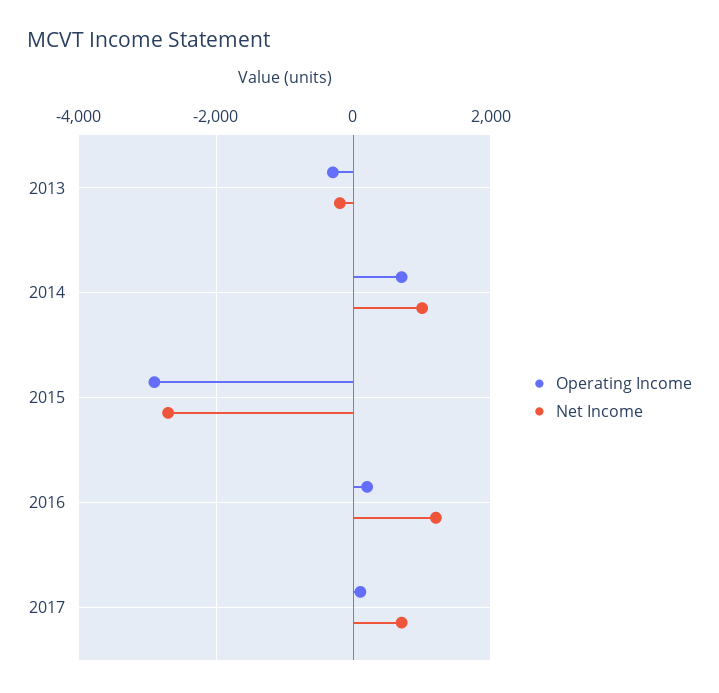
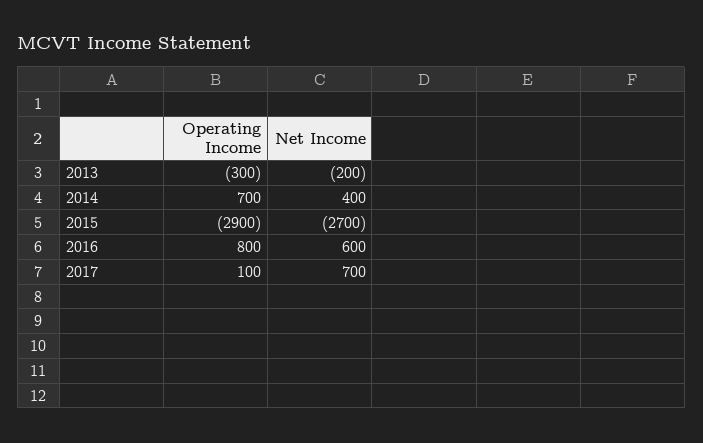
Net Income, 2014: 1000 -> 400
Operating Income, 2016: 200 -> 800
Net Income, 2016: 1200 -> 600

